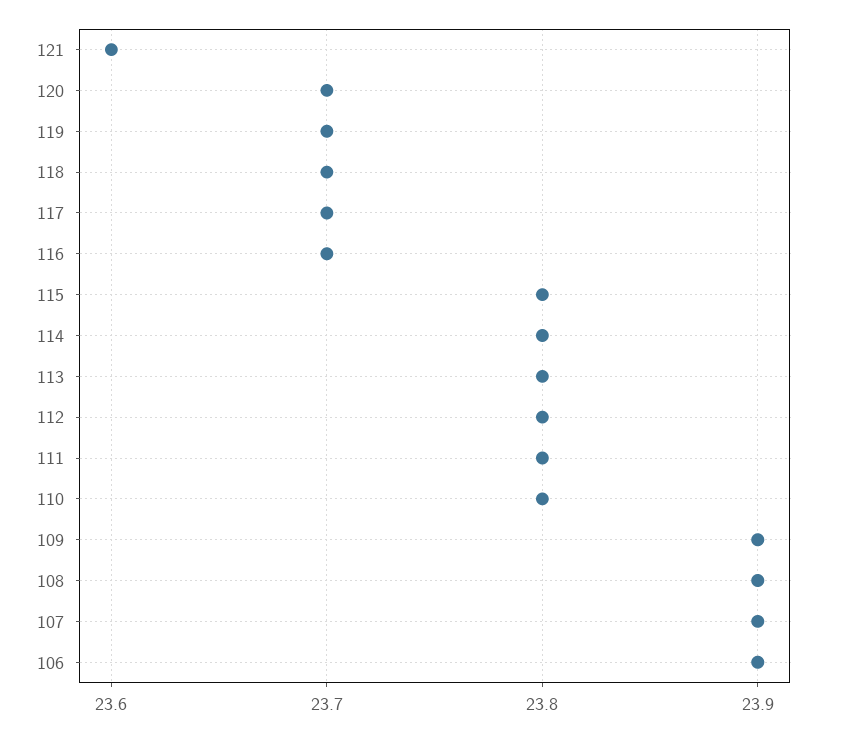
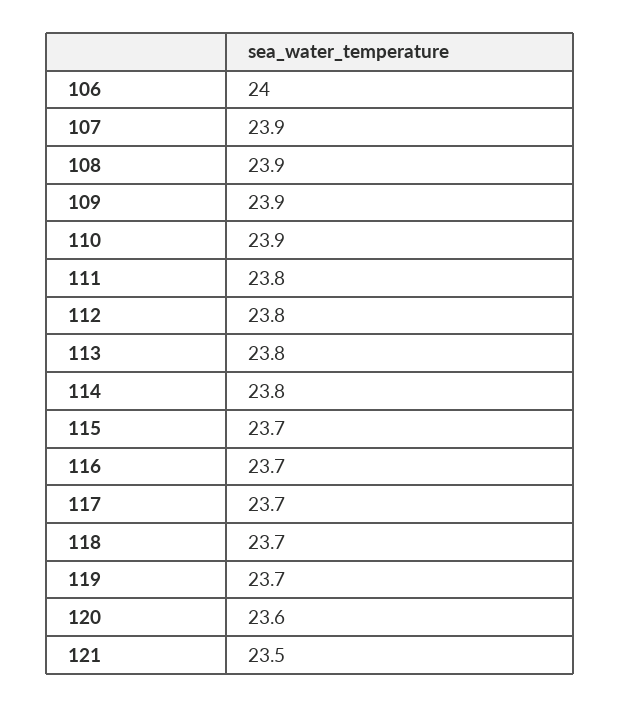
121: 23.6 -> 23.5
120: 23.7 -> 23.6
115: 23.8 -> 23.7
110: 23.8 -> 23.9
106: 23.9 -> 24

